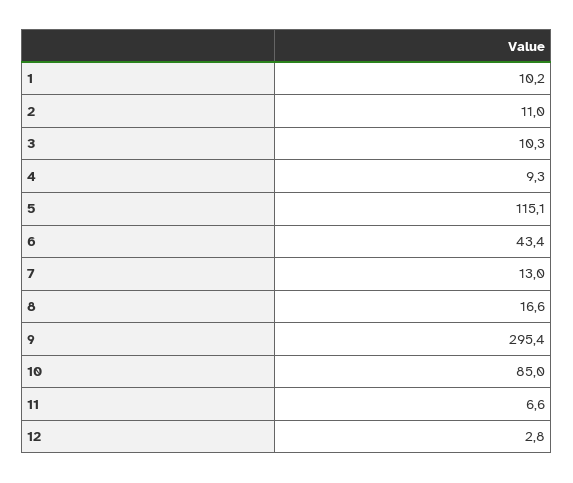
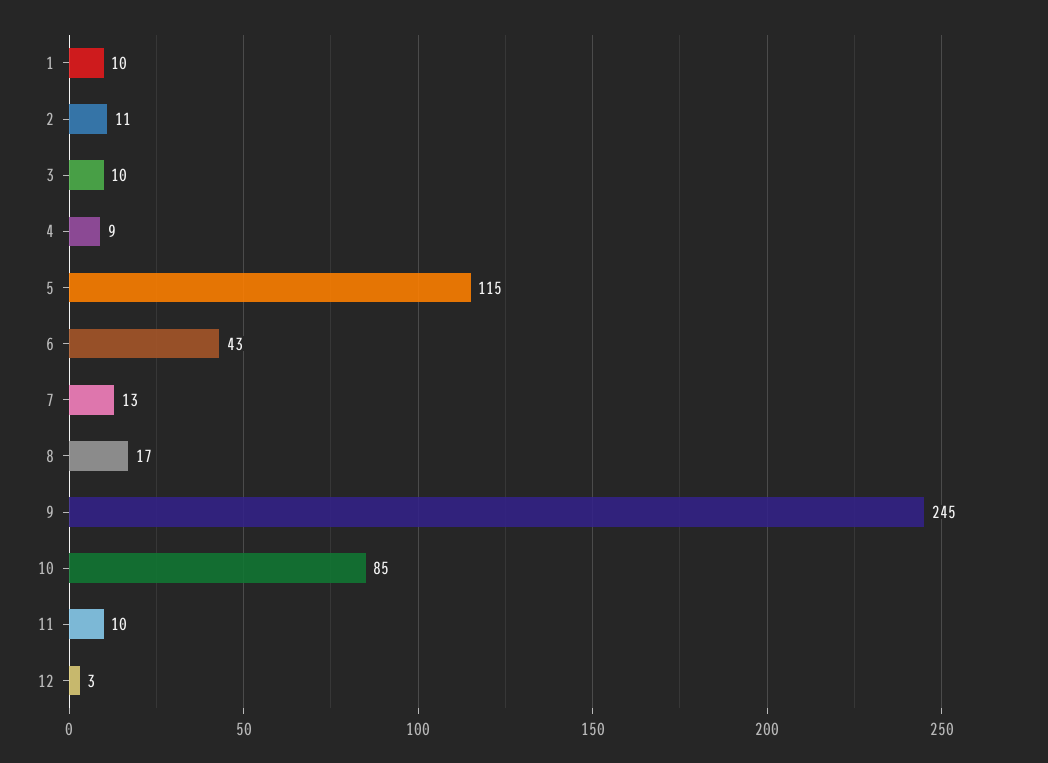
9: 295.4 -> 245
11: 6.6 -> 10

